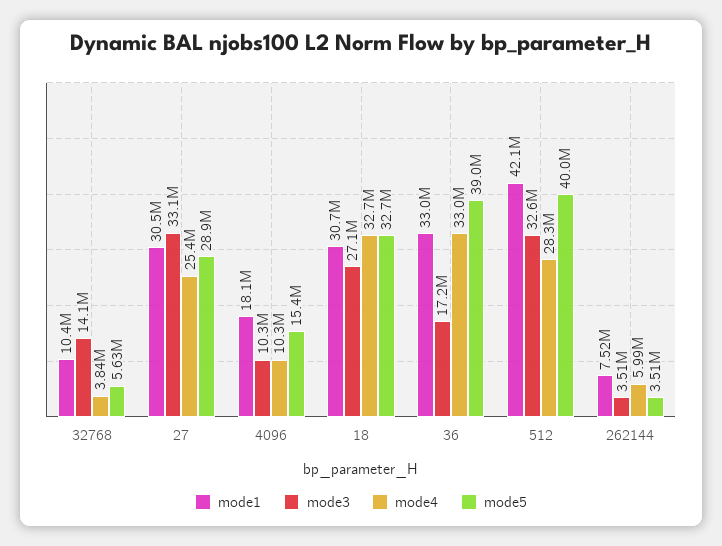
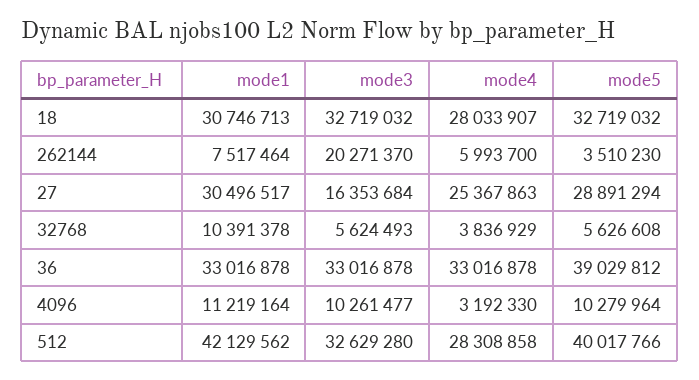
mode3, 32768: 14100000 -> 5624493
mode3, 27: 33100000 -> 16353684
mode1, 4096: 18100000 -> 11219164
mode4, 4096: 10300000 -> 3192330
mode5, 4096: 15400000 -> 10279964
mode3, 18: 27100000 -> 32719032
mode4, 18: 32700000 -> 28033907
mode3, 36: 17200000 -> 33016878
mode3, 262144: 3510000 -> 20271370

